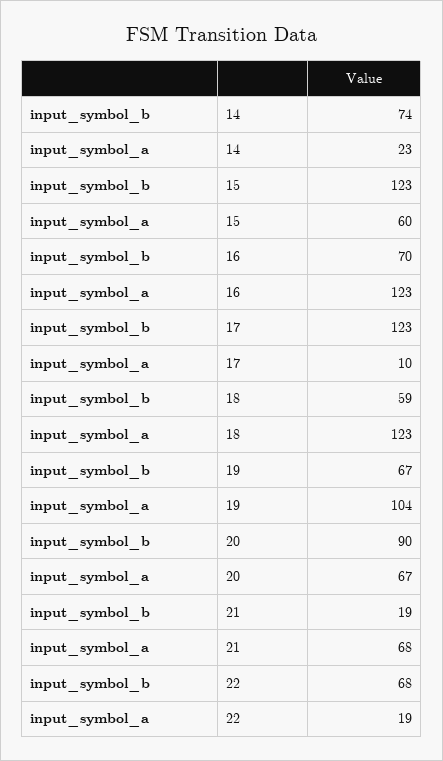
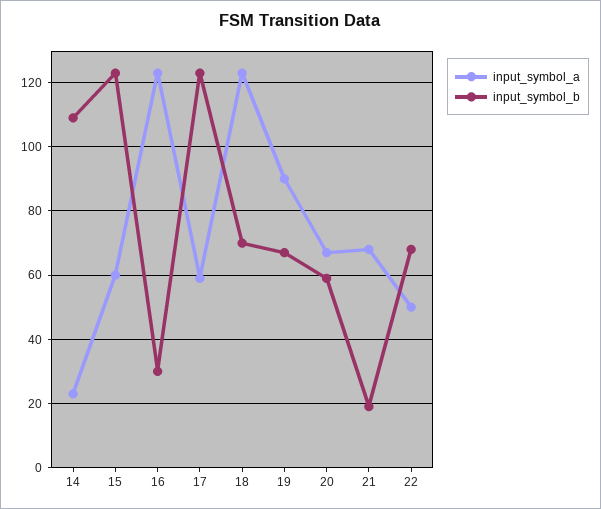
input_symbol_b, 14: 74 -> 110
input_symbol_b, 16: 70 -> 30
input_symbol_a, 17: 10 -> 60
input_symbol_b, 18: 59 -> 70
input_symbol_a, 19: 104 -> 90
input_symbol_b, 20: 90 -> 60
input_symbol_a, 22: 19 -> 50

